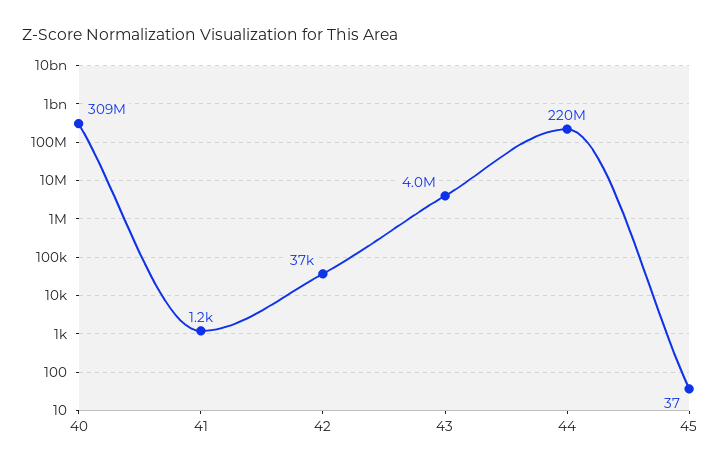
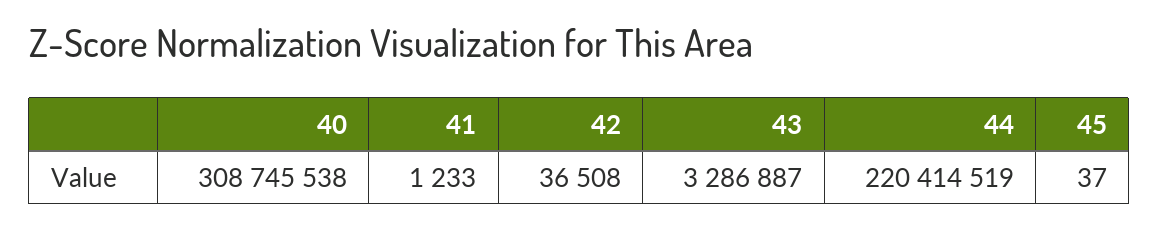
43: 4000000 -> 3286887

